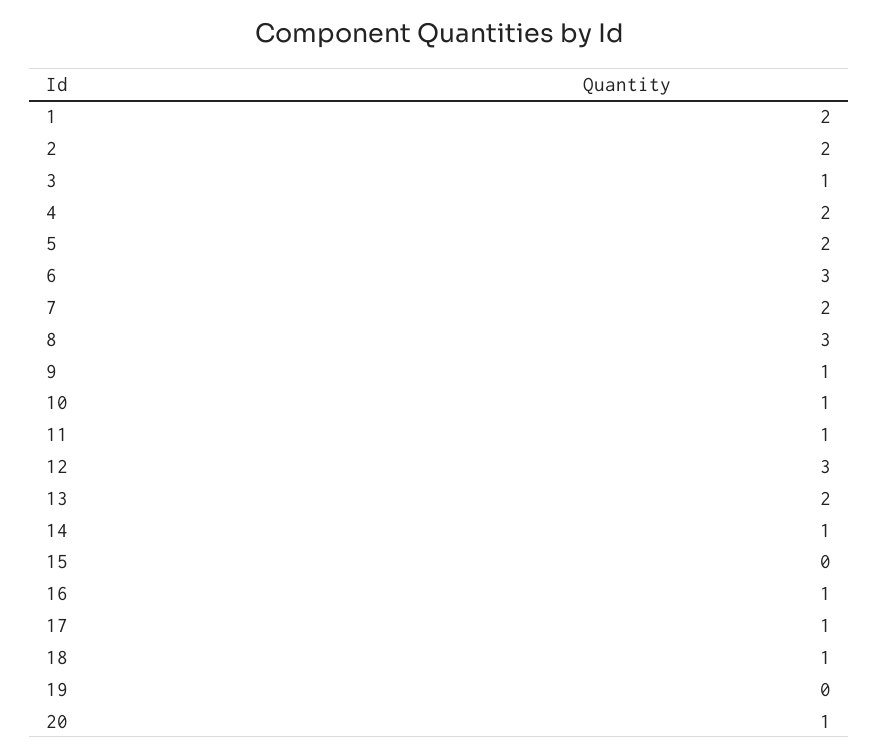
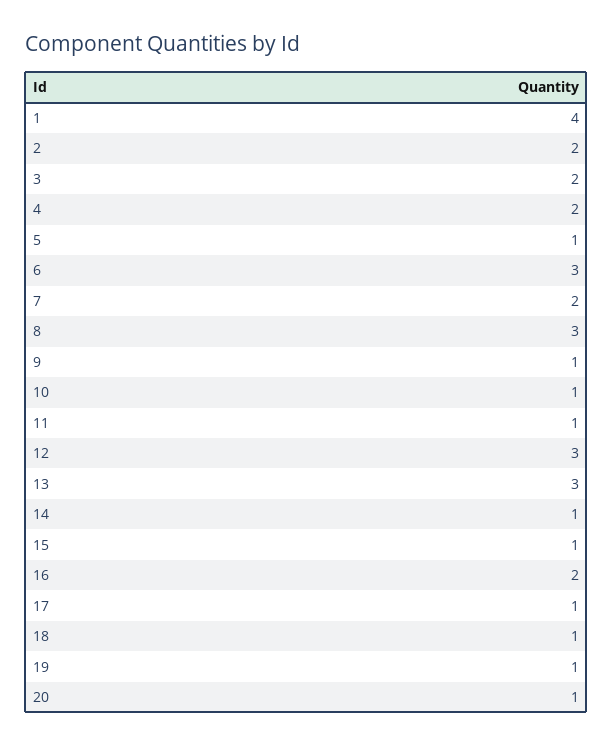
1: 2 -> 4
3: 1 -> 2
5: 2 -> 1
13: 2 -> 3
15: 0 -> 1
16: 1 -> 2
19: 0 -> 1

